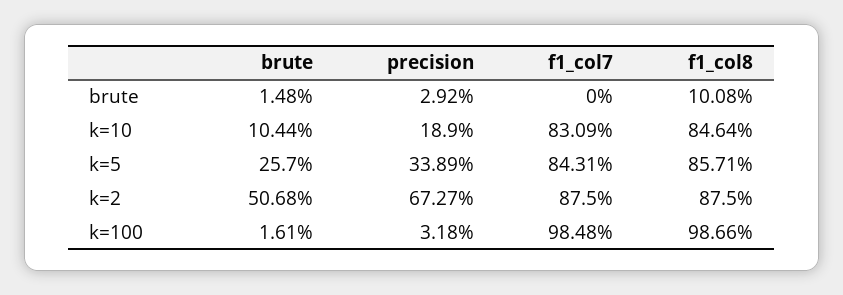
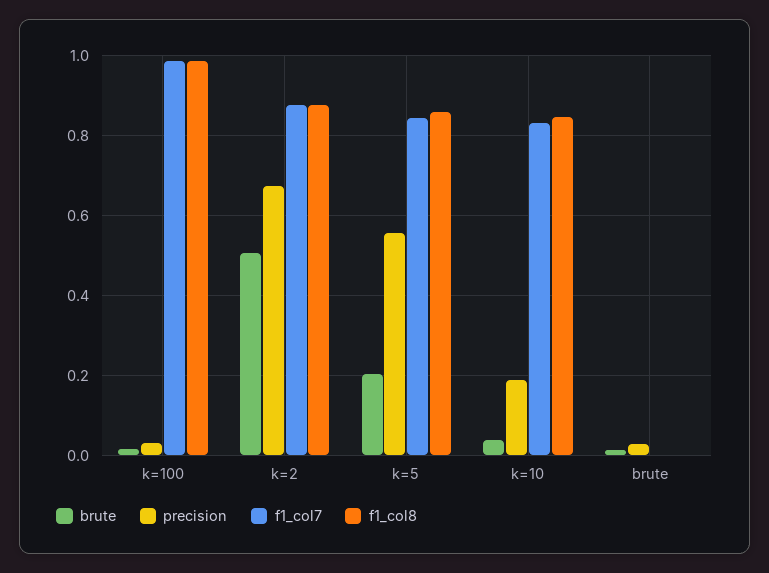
f1_col8, brute: 0.1008 -> 0
brute, k=10: 0.1044 -> 0.04
brute, k=5: 0.257 -> 0.2
precision, k=5: 0.3389 -> 0.56

